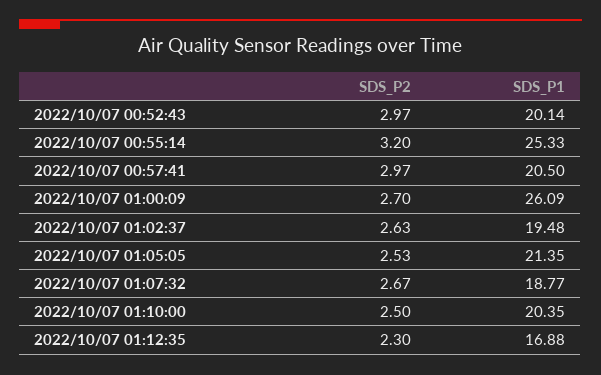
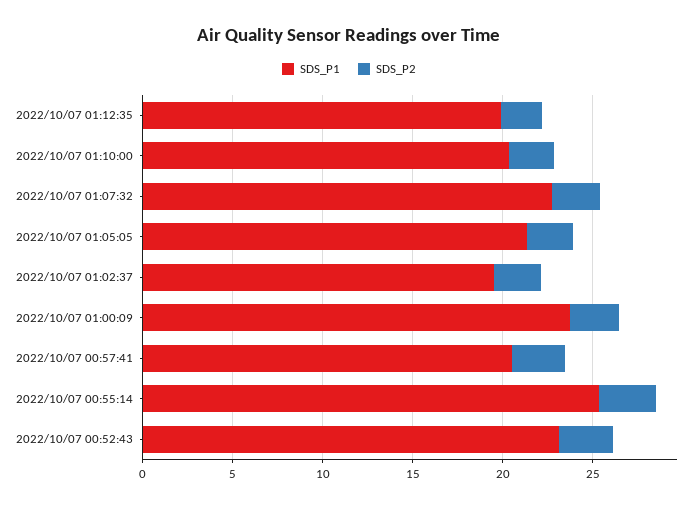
SDS_P1, 2022/10/07 00:52:43: 20.14 -> 23
SDS_P1, 2022/10/07 01:00:09: 26.09 -> 24
SDS_P1, 2022/10/07 01:07:32: 18.77 -> 23
SDS_P1, 2022/10/07 01:12:35: 16.88 -> 20

